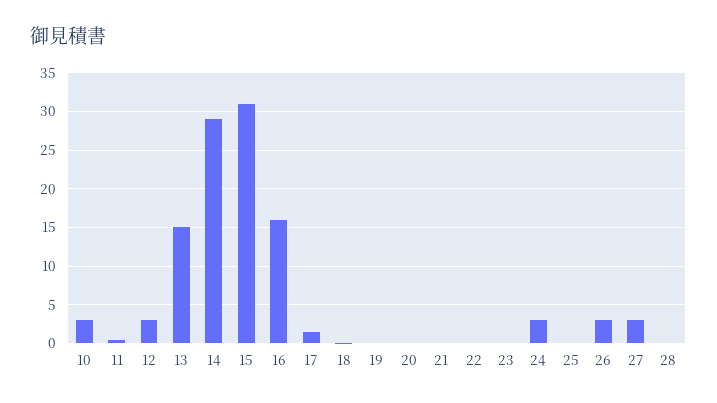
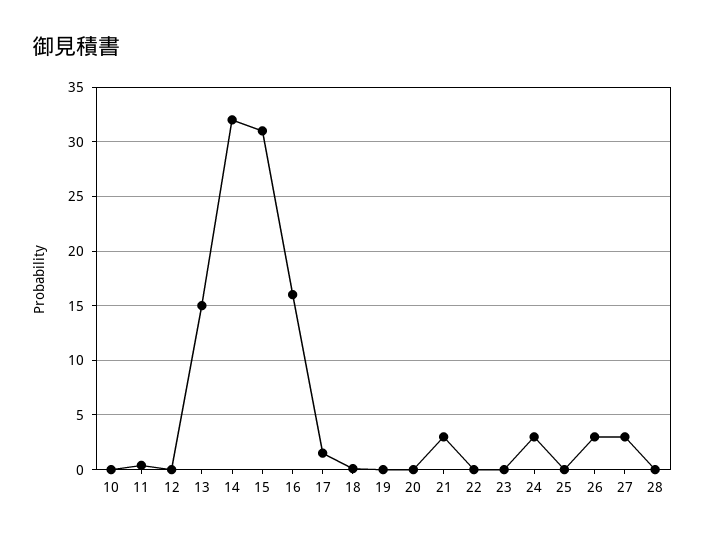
10: 3 -> 0
12: 3 -> 0
14: 29 -> 32
21: 0 -> 3

